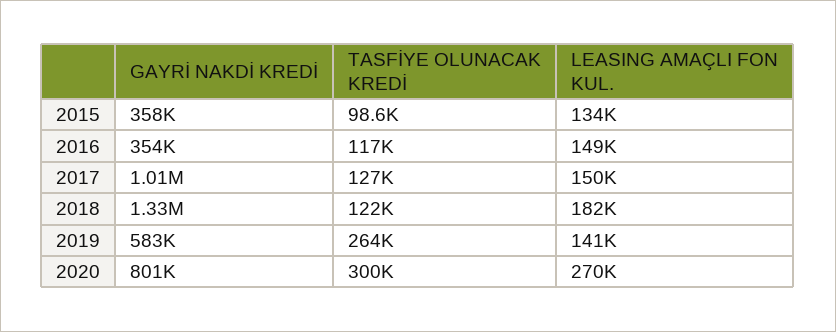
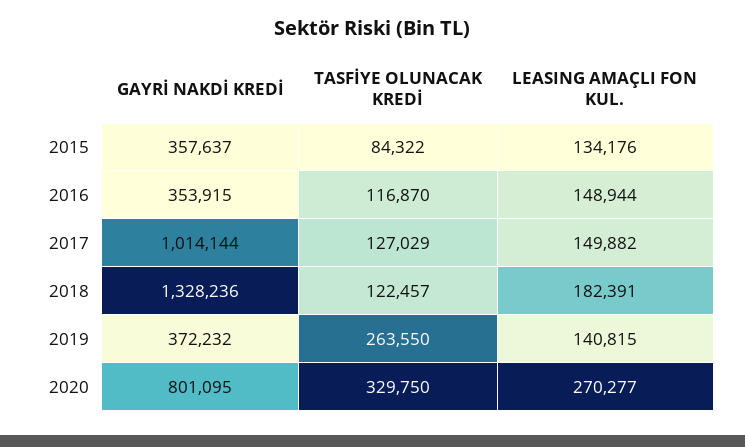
TASFİYE OLUNACAK KREDİ, 2015: 98600 -> 84322
GAYRİ NAKDİ KREDİ, 2019: 583000 -> 372232
TASFİYE OLUNACAK KREDİ, 2020: 300000 -> 329750

